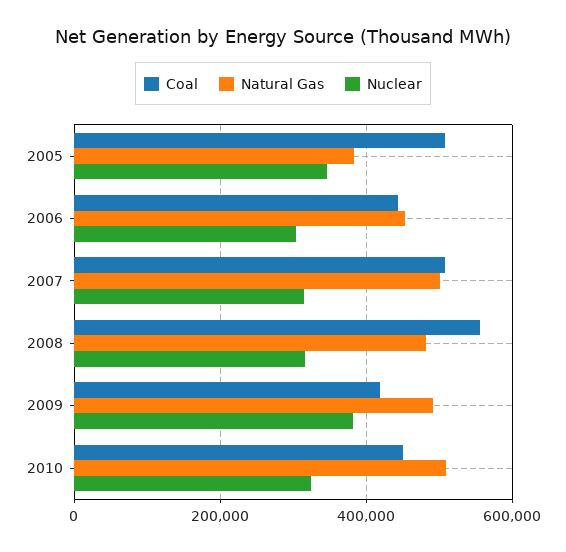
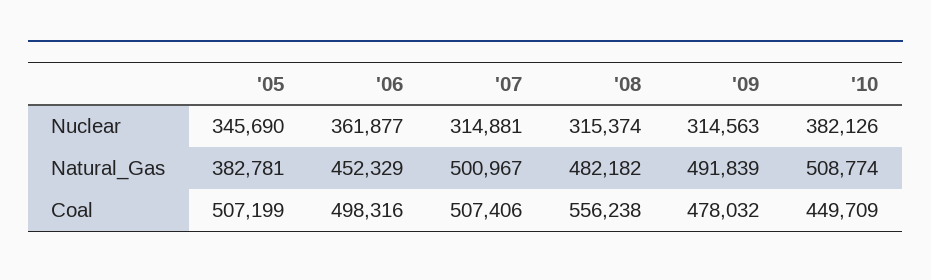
Coal, 2006: 440000 -> 498316
Nuclear, 2006: 300000 -> 361877
Coal, 2009: 420000 -> 478032
Nuclear, 2009: 380000 -> 314563
Nuclear, 2010: 320000 -> 382126

